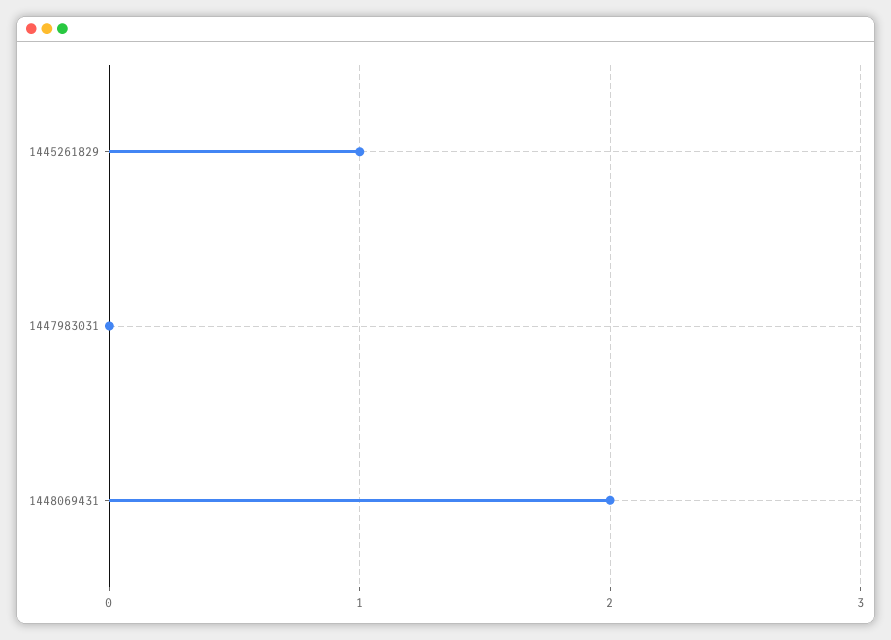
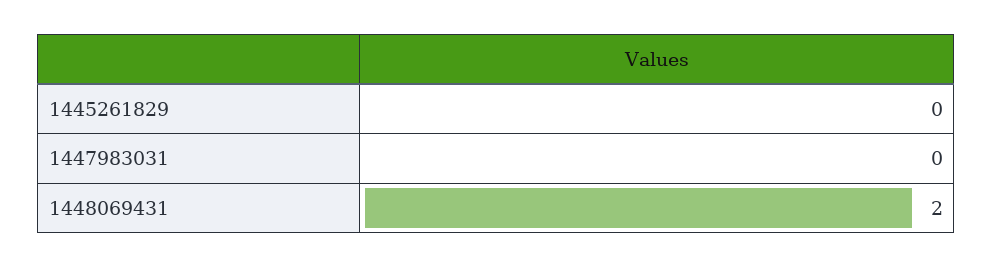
1445261829: 1 -> 0

